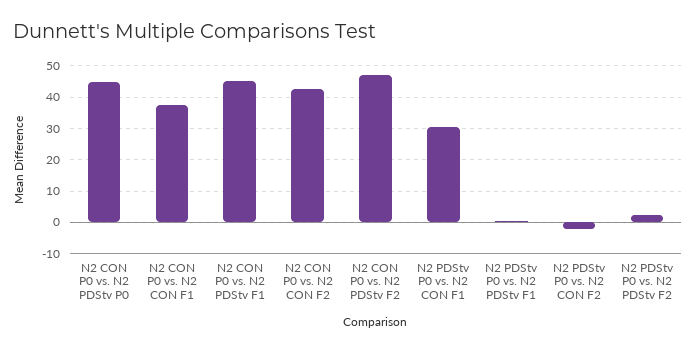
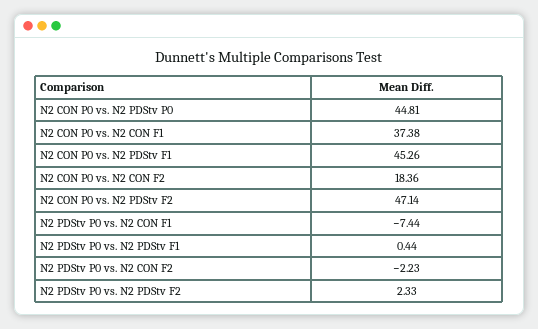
N2 CON P0 vs. N2 CON F2: 42 -> 18.36
N2 PDStv P0 vs. N2 CON F1: 30 -> -7.44

